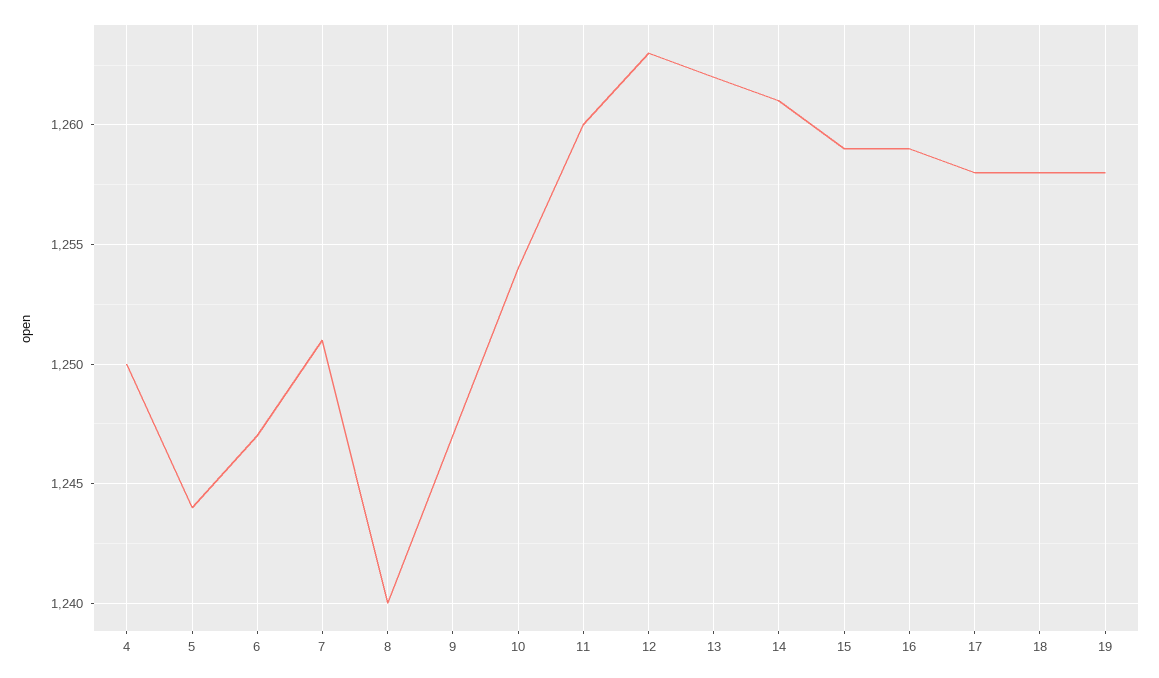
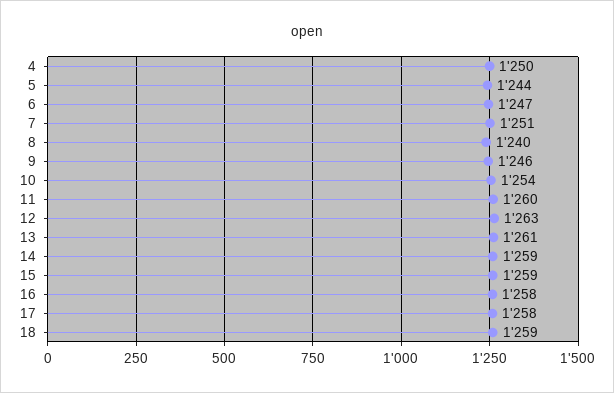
9: 1247 -> 1246
13: 1262 -> 1261
14: 1261 -> 1259
16: 1259 -> 1258
18: 1258 -> 1259
19: 1258 -> none

